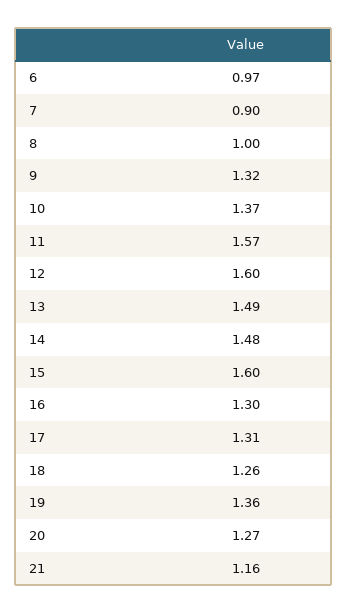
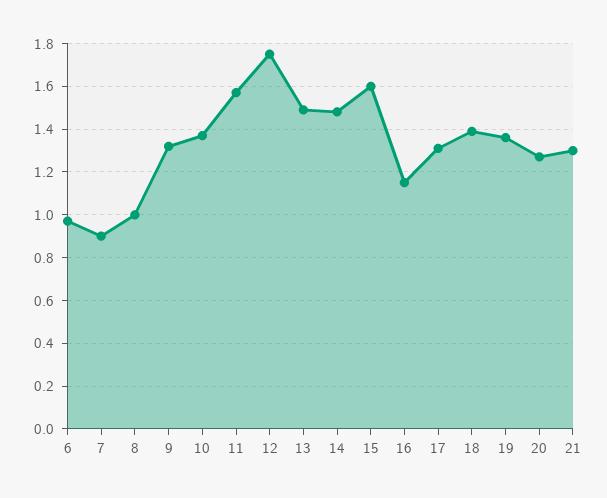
12: 1.6 -> 1.75
16: 1.3 -> 1.15
18: 1.26 -> 1.4
21: 1.16 -> 1.3

